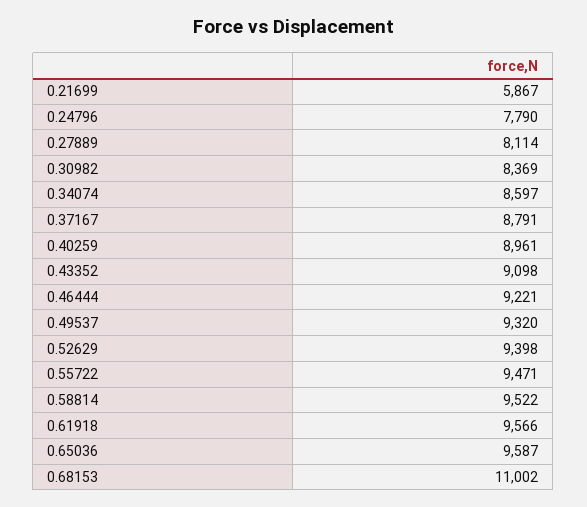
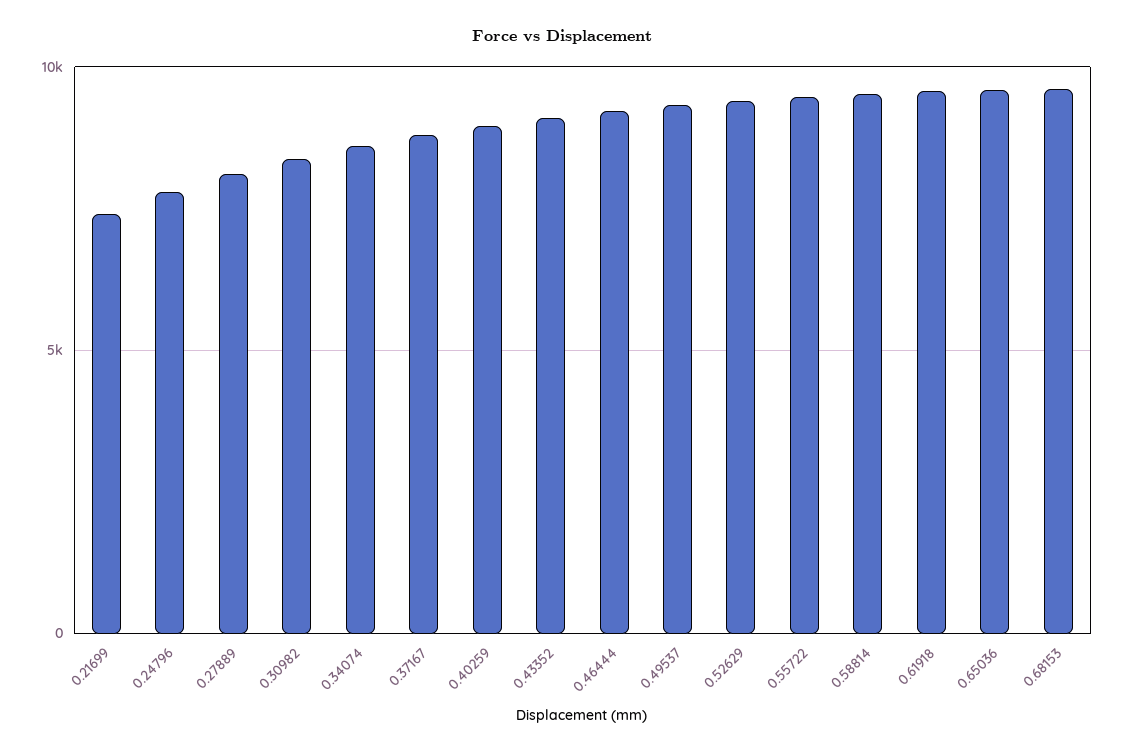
0.21699: 5867 -> 7500
0.68153: 11002 -> 9500

